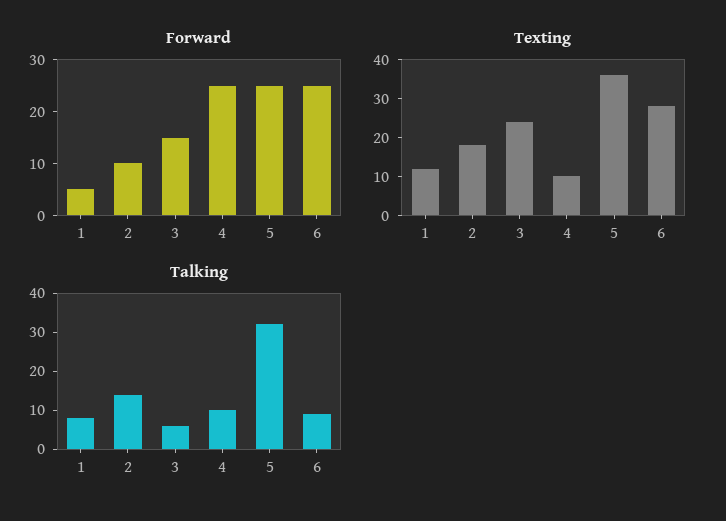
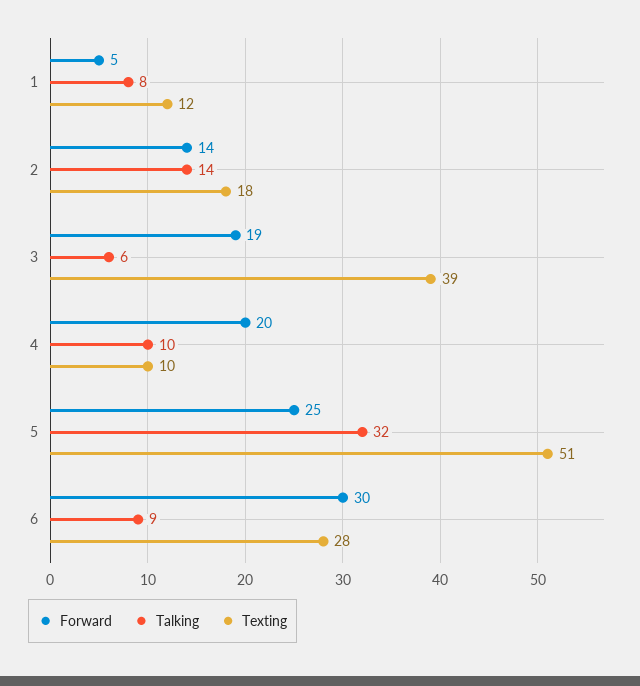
Forward, 2: 10 -> 14
Forward, 3: 15 -> 19
Forward, 4: 25 -> 20
Forward, 6: 25 -> 30
Texting, 3: 25 -> 39
Texting, 5: 35 -> 51

